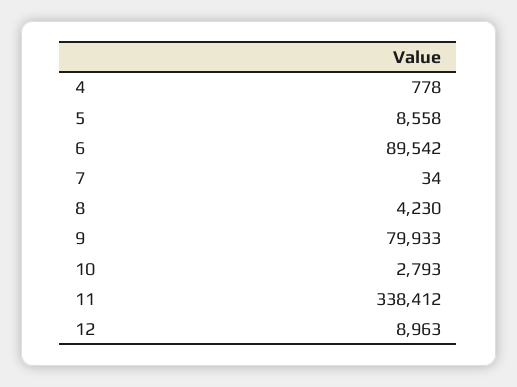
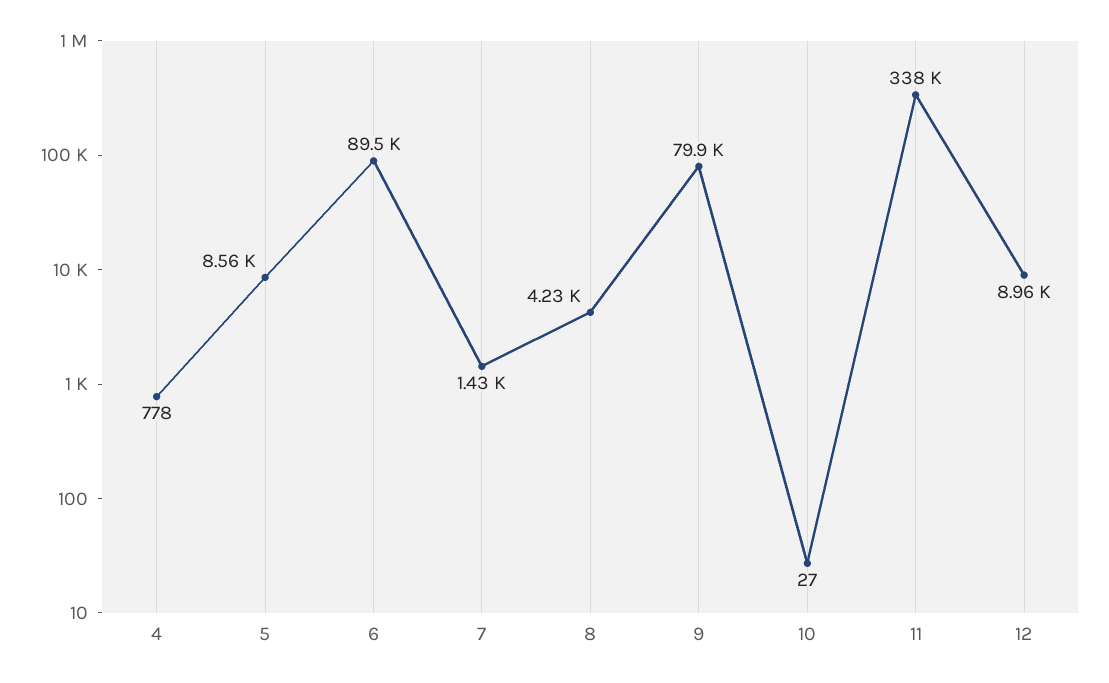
7: 34 -> 1430
10: 2793 -> 27

